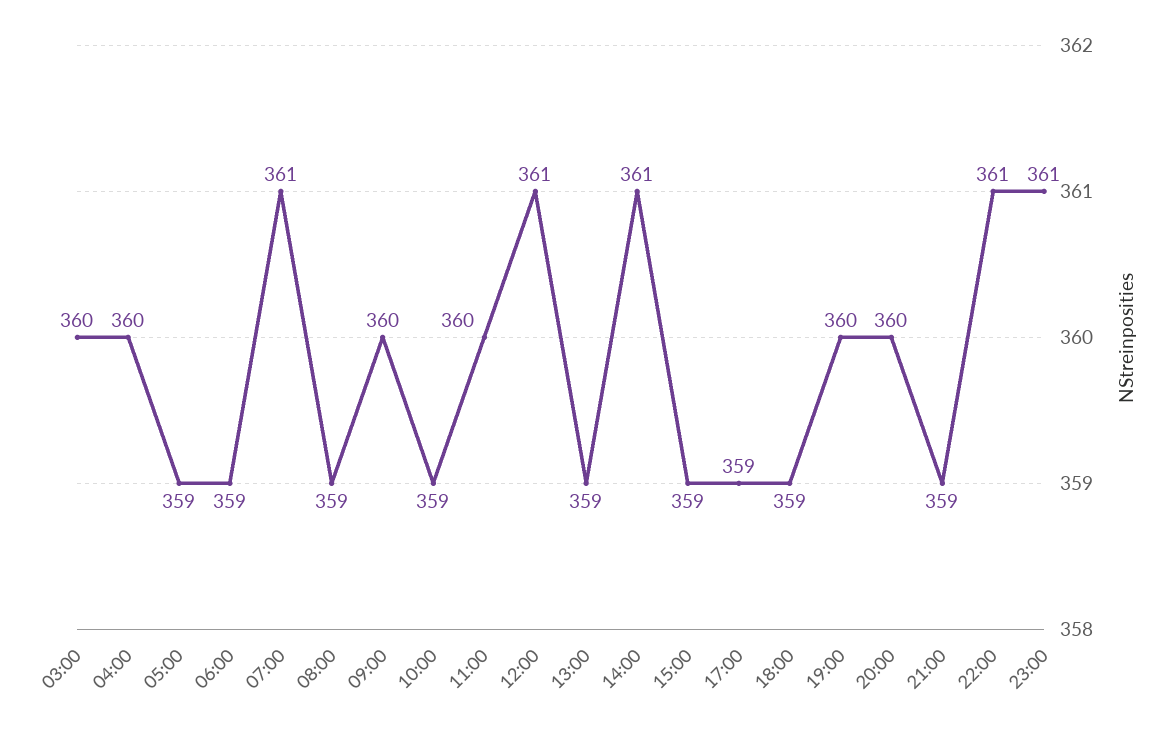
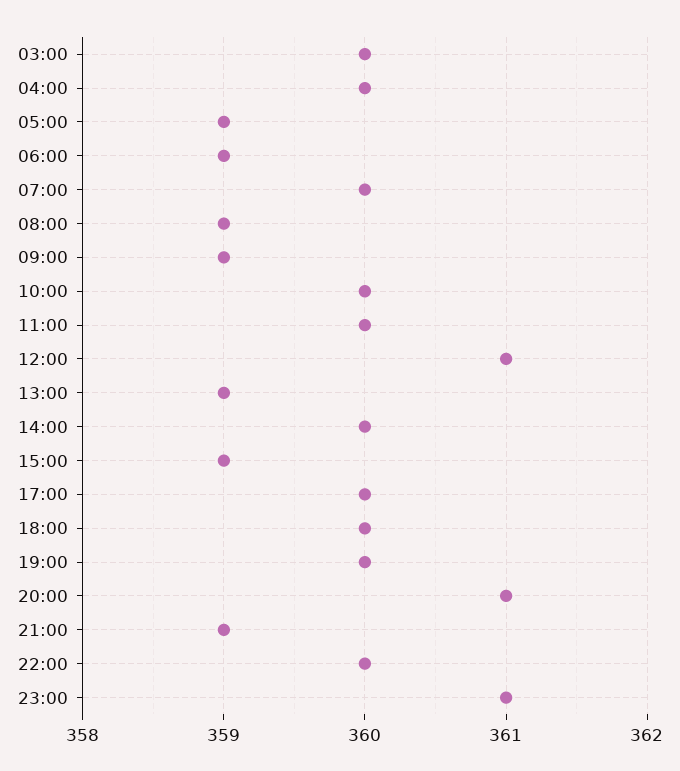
07:00: 361 -> 360
09:00: 360 -> 359
10:00: 359 -> 360
14:00: 361 -> 360
17:00: 359 -> 360
18:00: 359 -> 360
20:00: 360 -> 361
22:00: 361 -> 360

